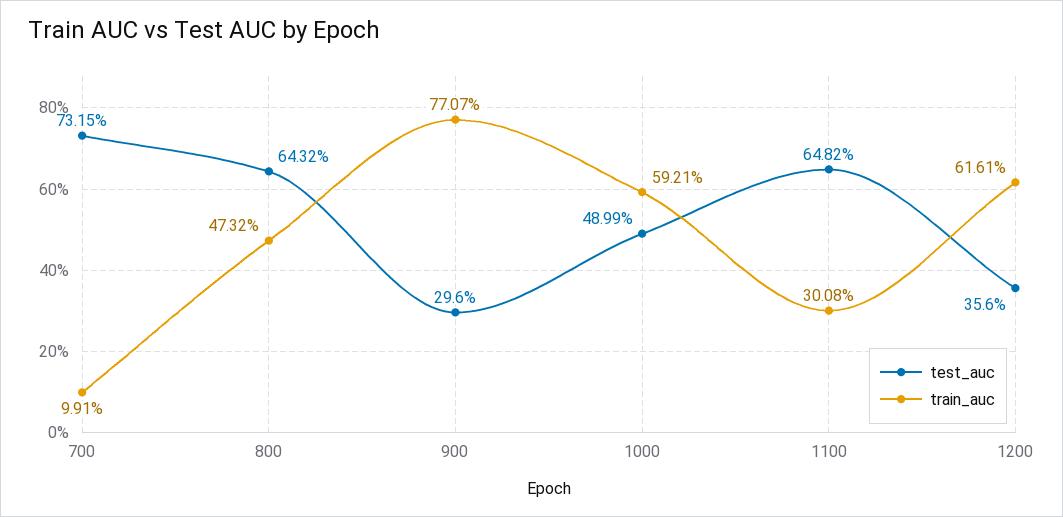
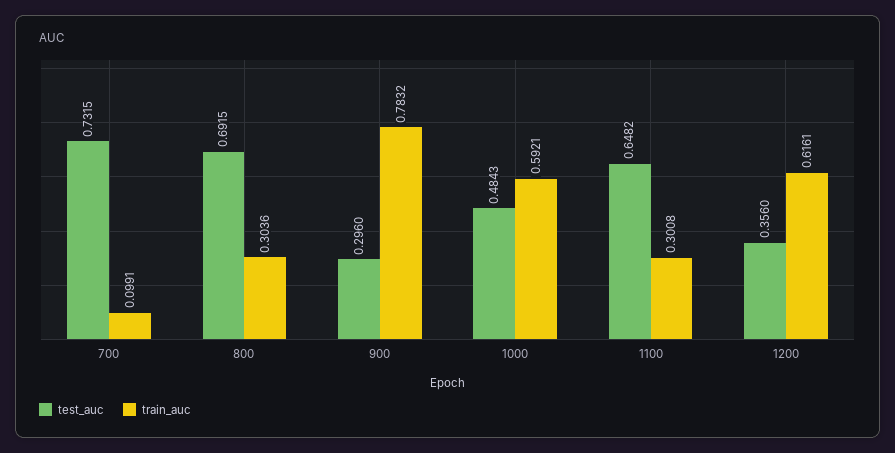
test_auc, 800: 0.6432 -> 0.6915
train_auc, 800: 0.4732 -> 0.3036
train_auc, 900: 0.7707 -> 0.7832
test_auc, 1000: 0.4899 -> 0.4843

